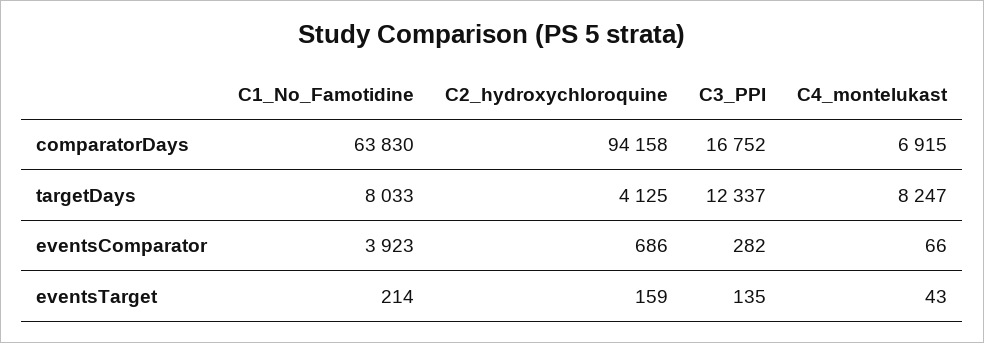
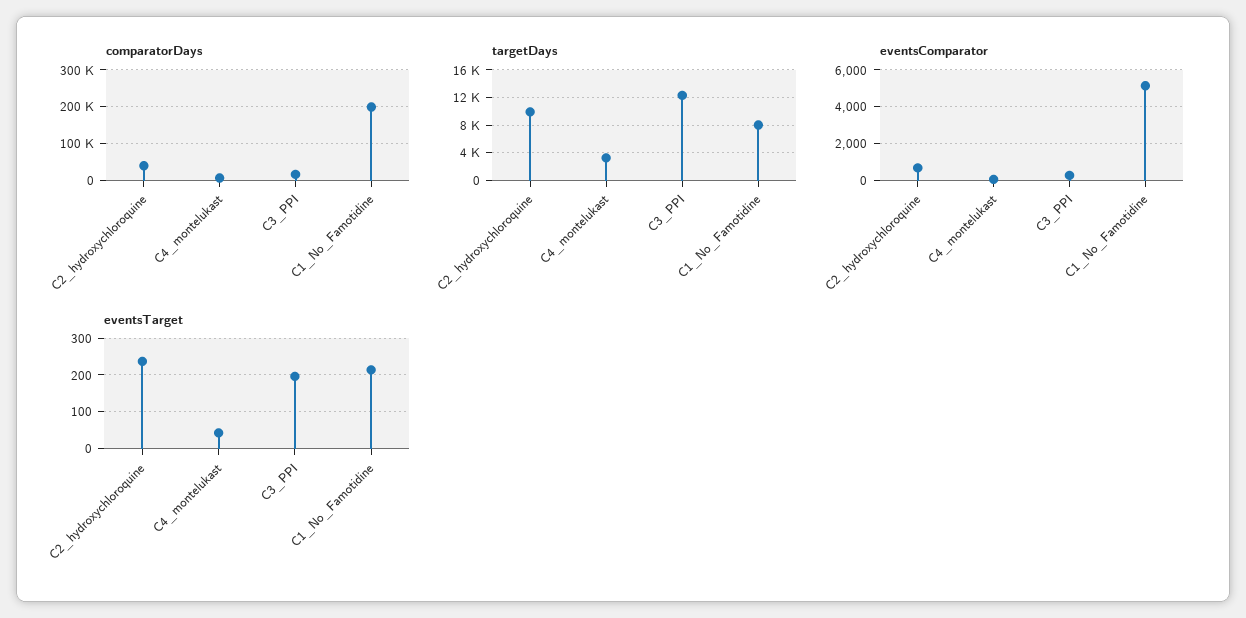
comparatorDays, C1_No_Famotidine: 63830 -> 200000
comparatorDays, C2_hydroxychloroquine: 94158 -> 40000
targetDays, C2_hydroxychloroquine: 4125 -> 10000
targetDays, C4_montelukast: 8247 -> 3000
eventsComparator, C1_No_Famotidine: 3923 -> 5000
eventsTarget, C2_hydroxychloroquine: 159 -> 240
eventsTarget, C3_PPI: 135 -> 200

